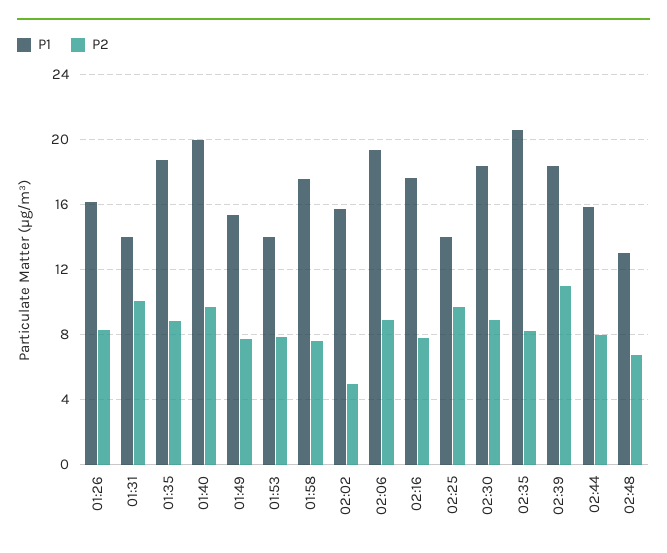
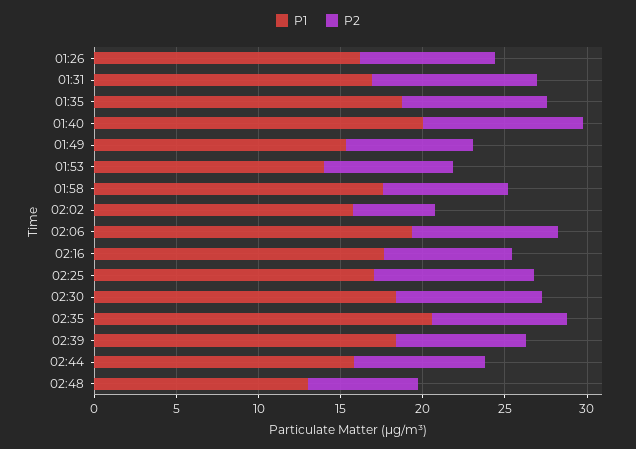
P1, 01:31: 14 -> 17
P1, 02:25: 14 -> 17
P2, 02:39: 11 -> 8

